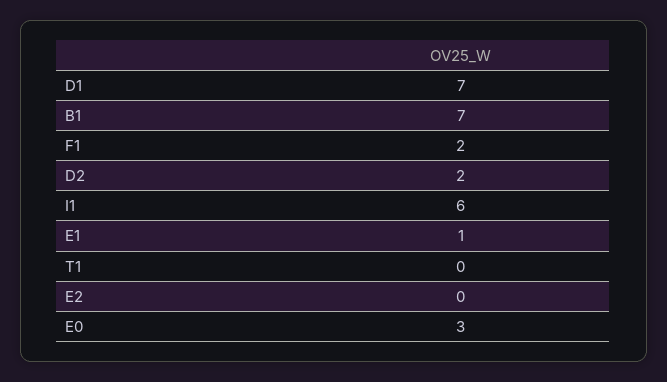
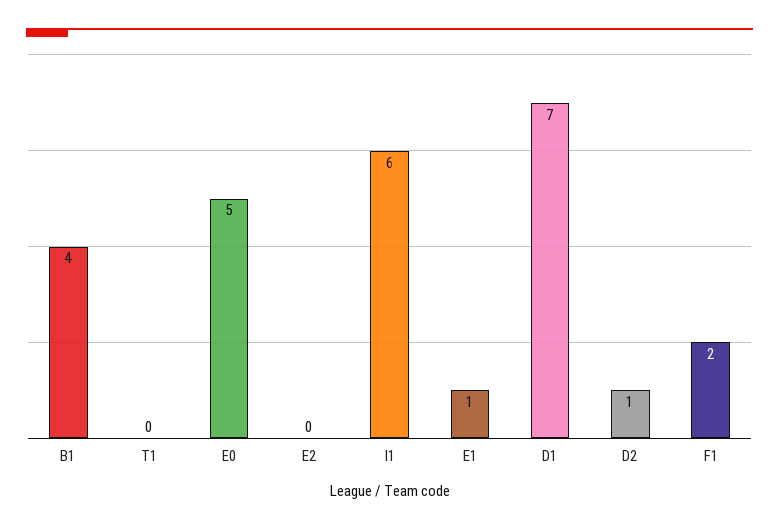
B1: 7 -> 4
D2: 2 -> 1
E0: 3 -> 5

